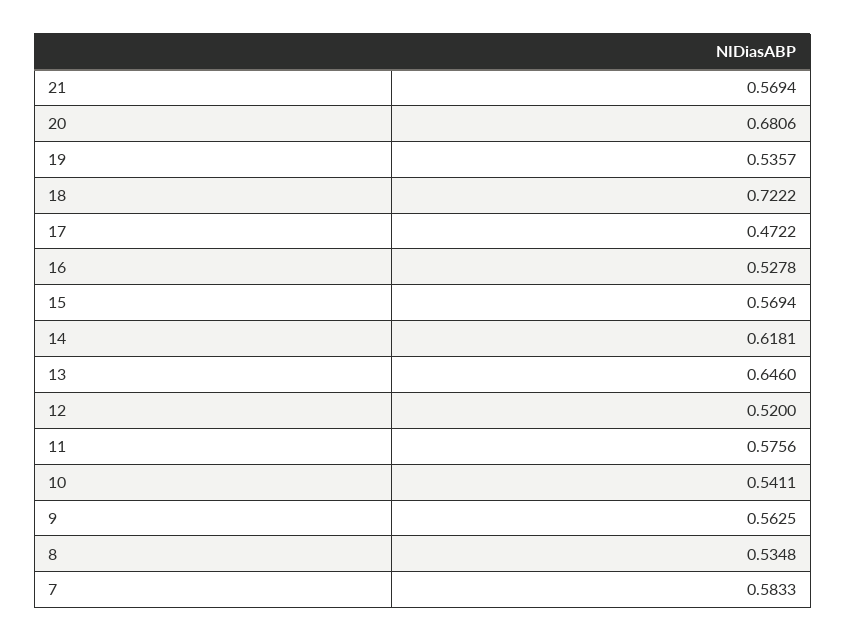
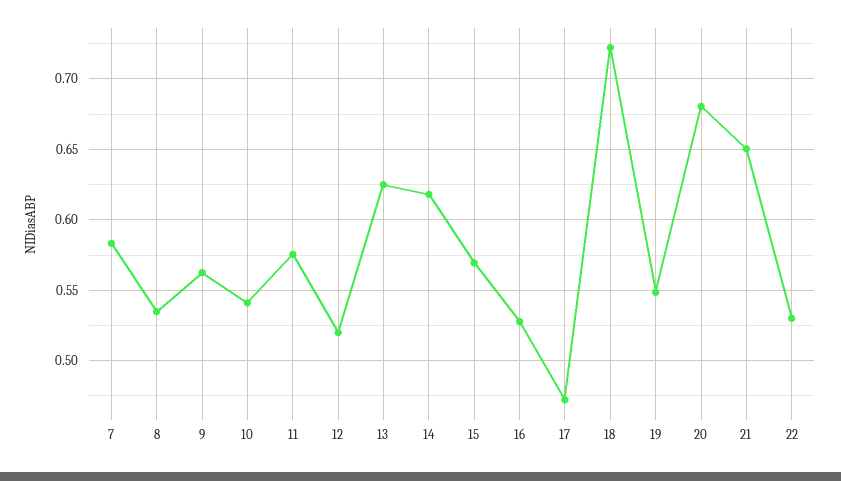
21: 0.5694 -> 0.65
19: 0.5357 -> 0.55
13: 0.646 -> 0.625
22: none -> 0.53

